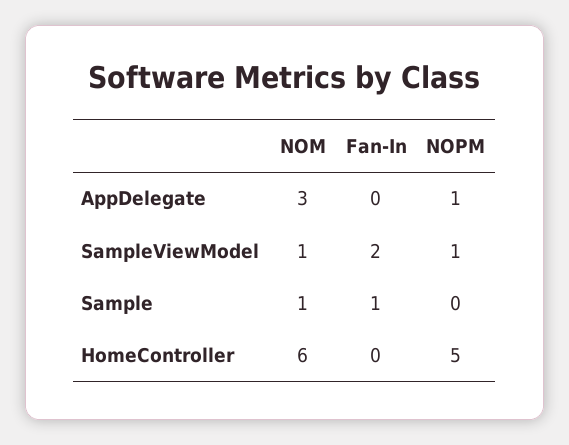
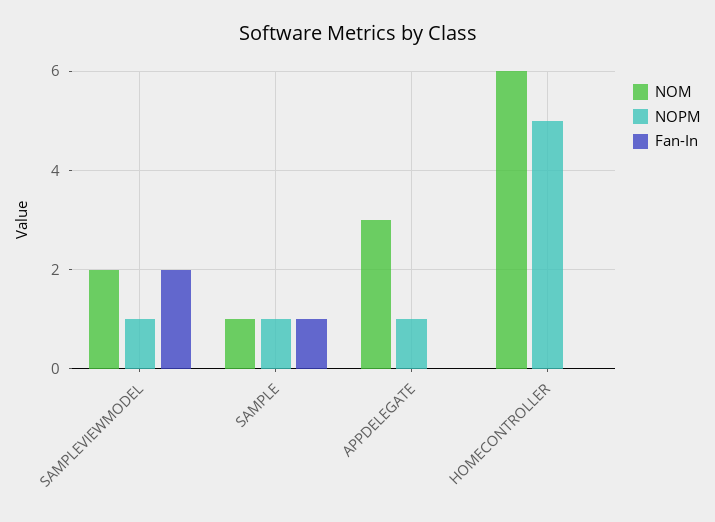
NOM, SampleViewModel: 1 -> 2
NOPM, Sample: 0 -> 1

